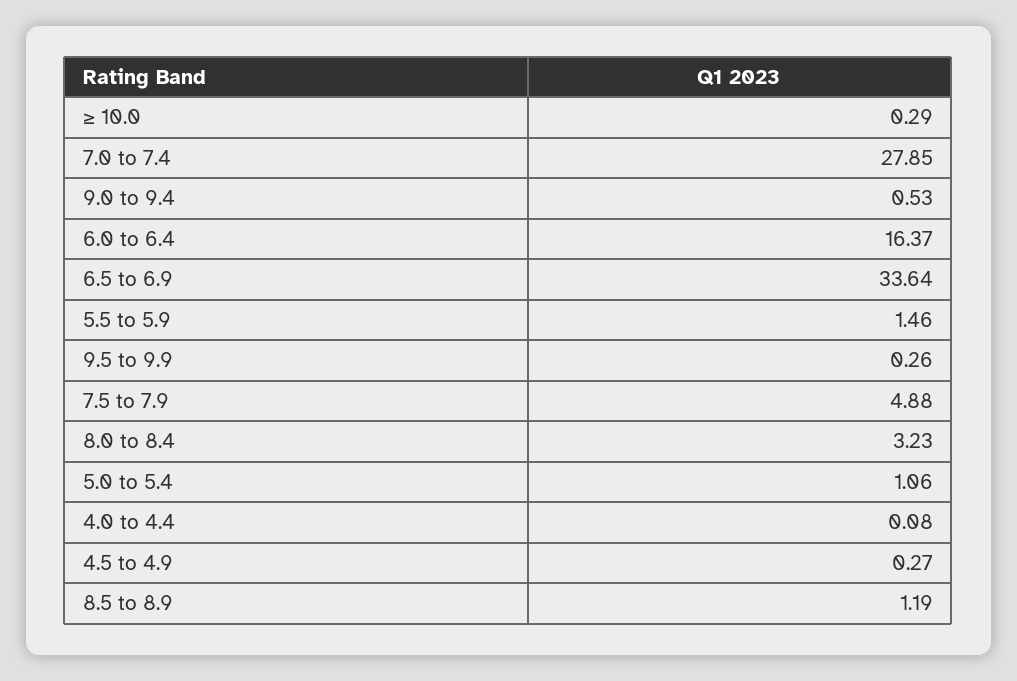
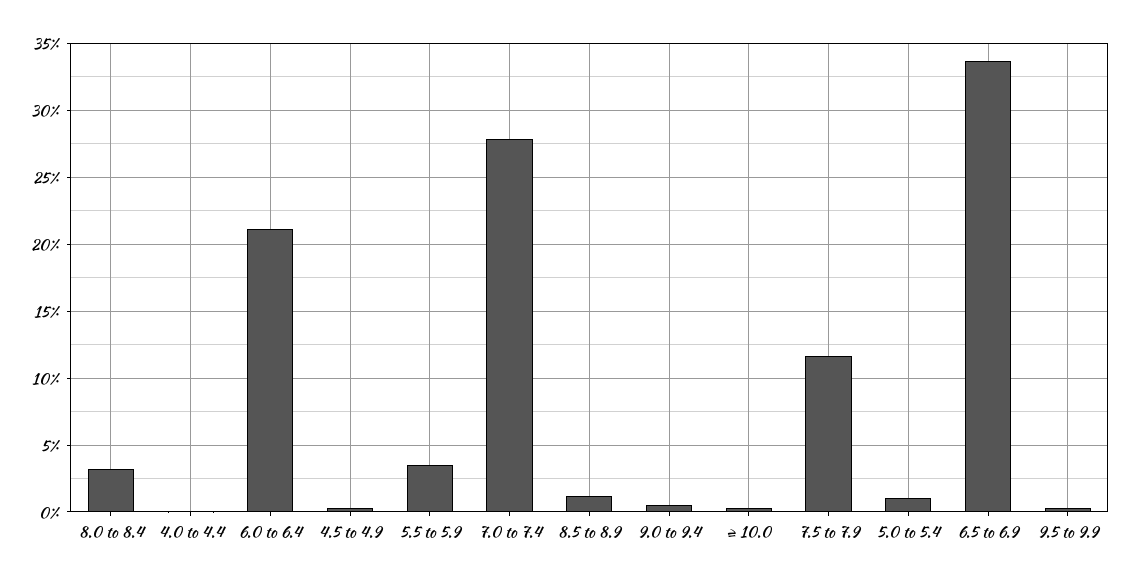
6.0 to 6.4: 16.37 -> 21
5.5 to 5.9: 1.46 -> 3.5
7.5 to 7.9: 4.88 -> 11.5

